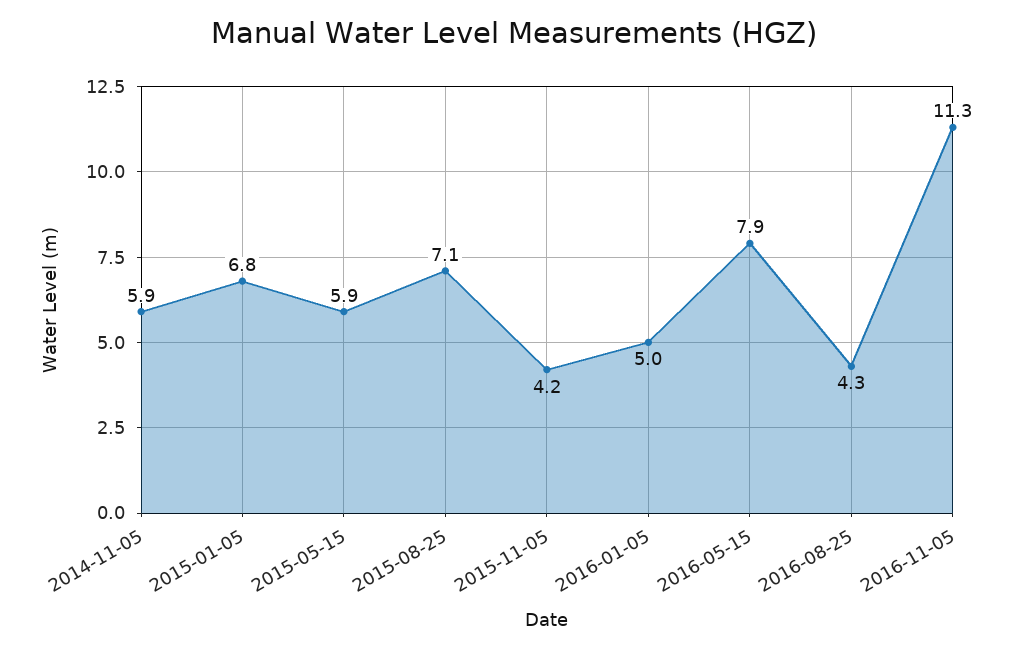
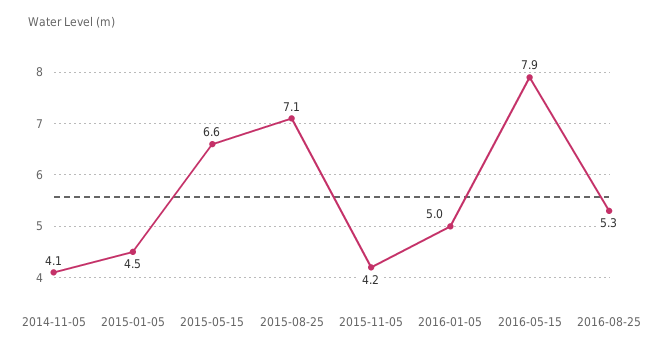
2014-11-05: 5.9 -> 4.1
2015-01-05: 6.8 -> 4.5
2015-05-15: 5.9 -> 6.6
2016-08-25: 4.3 -> 5.3
2016-11-05: 11.3 -> none

